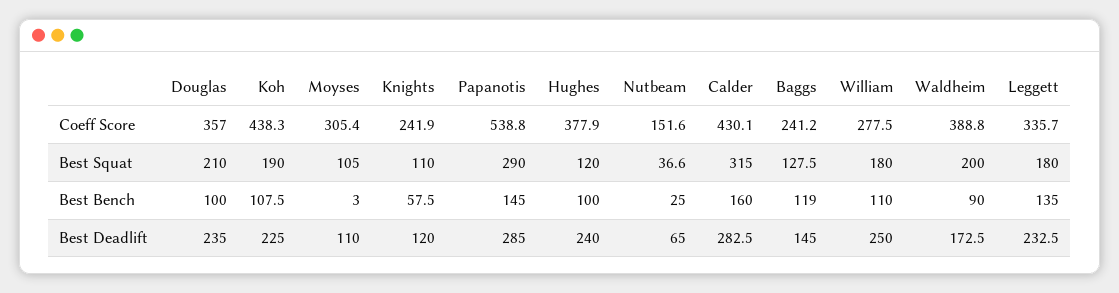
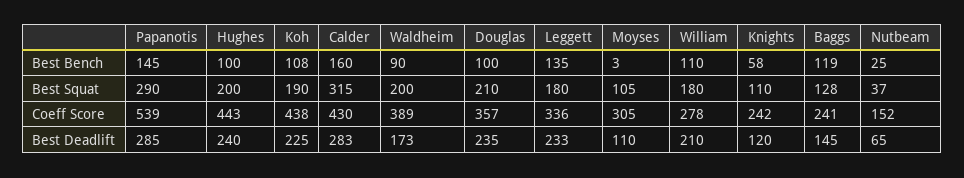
Hughes, Coeff Score: 377.9 -> 443
Hughes, Best Squat: 120 -> 200
William, Best Deadlift: 250 -> 210

